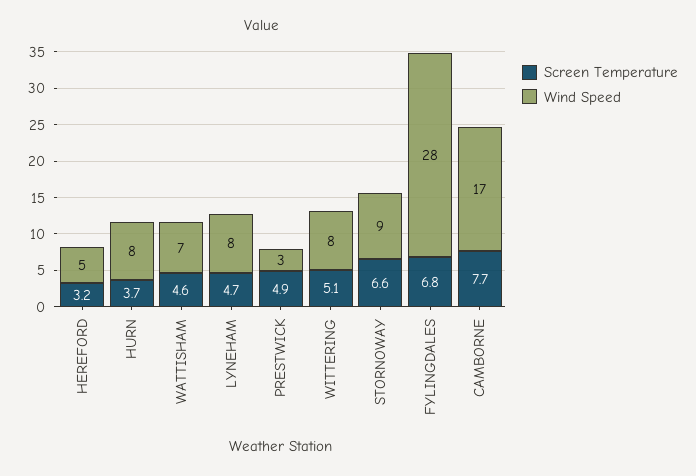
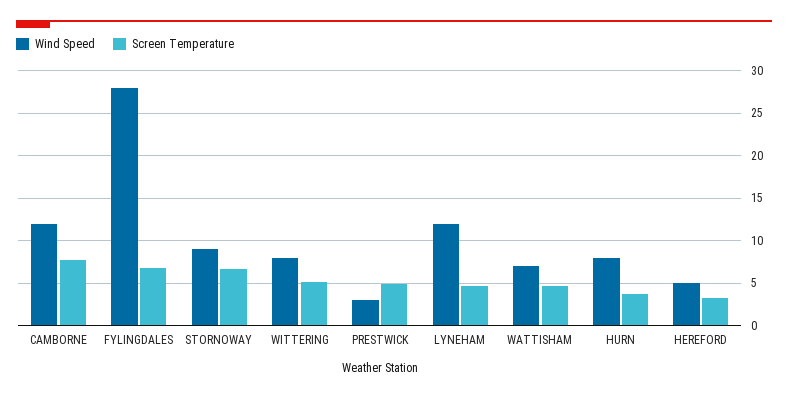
Wind Speed, LYNEHAM: 8 -> 12
Wind Speed, CAMBORNE: 17 -> 12

